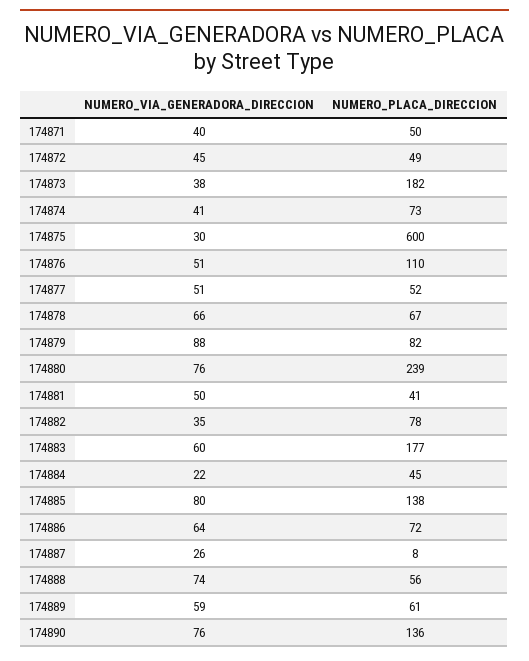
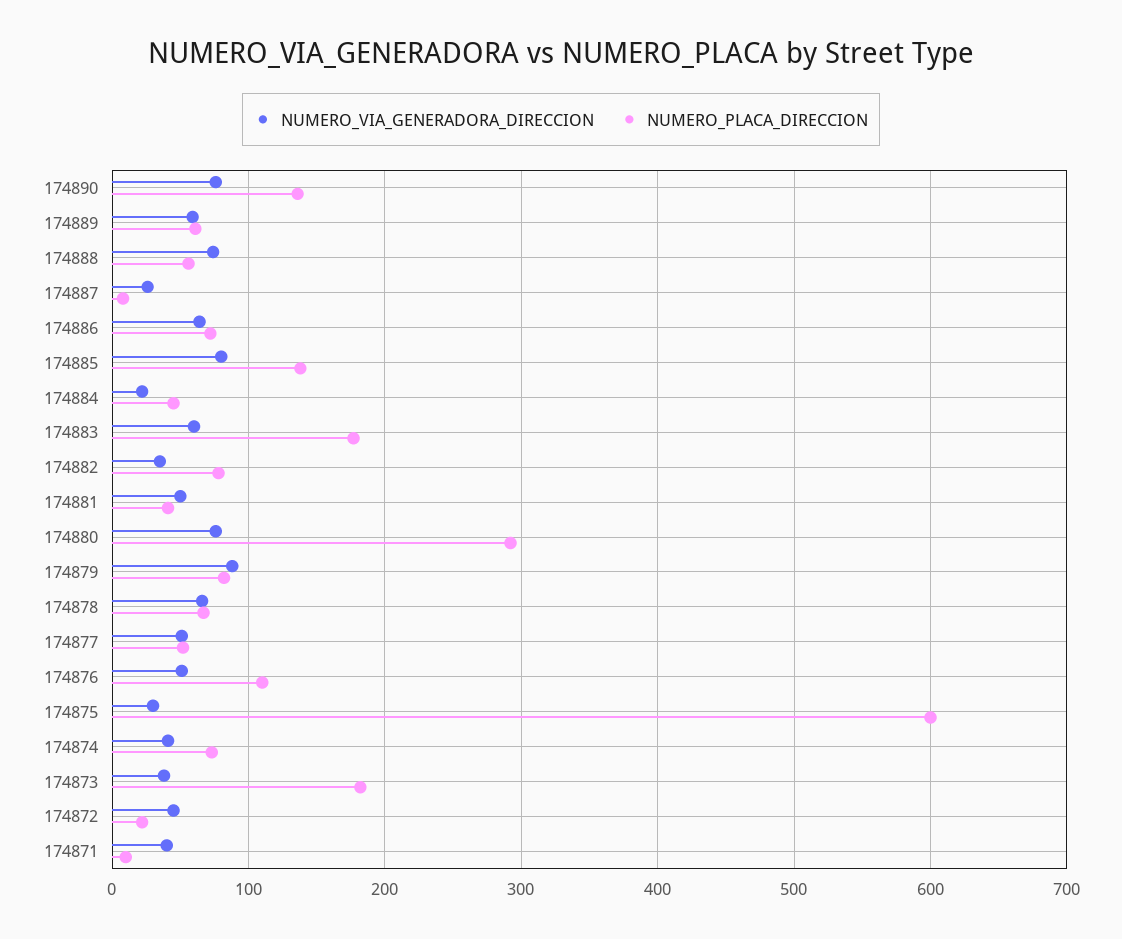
NUMERO_PLACA_DIRECCION, 174871: 50 -> 10
NUMERO_PLACA_DIRECCION, 174872: 49 -> 20
NUMERO_PLACA_DIRECCION, 174880: 239 -> 290

